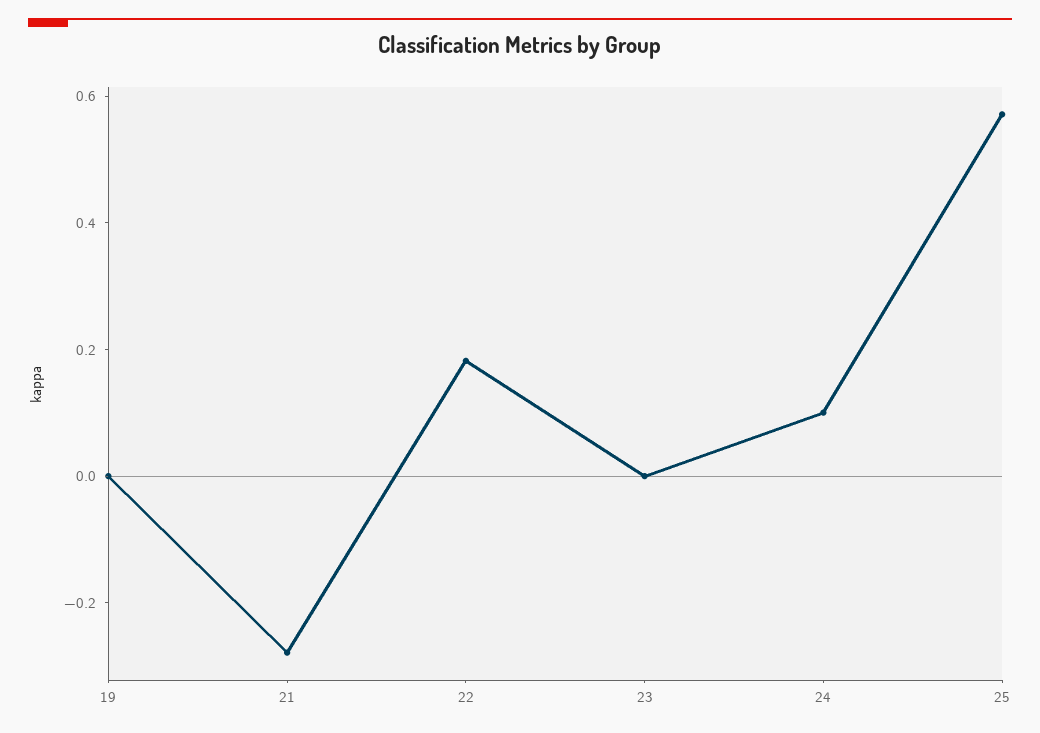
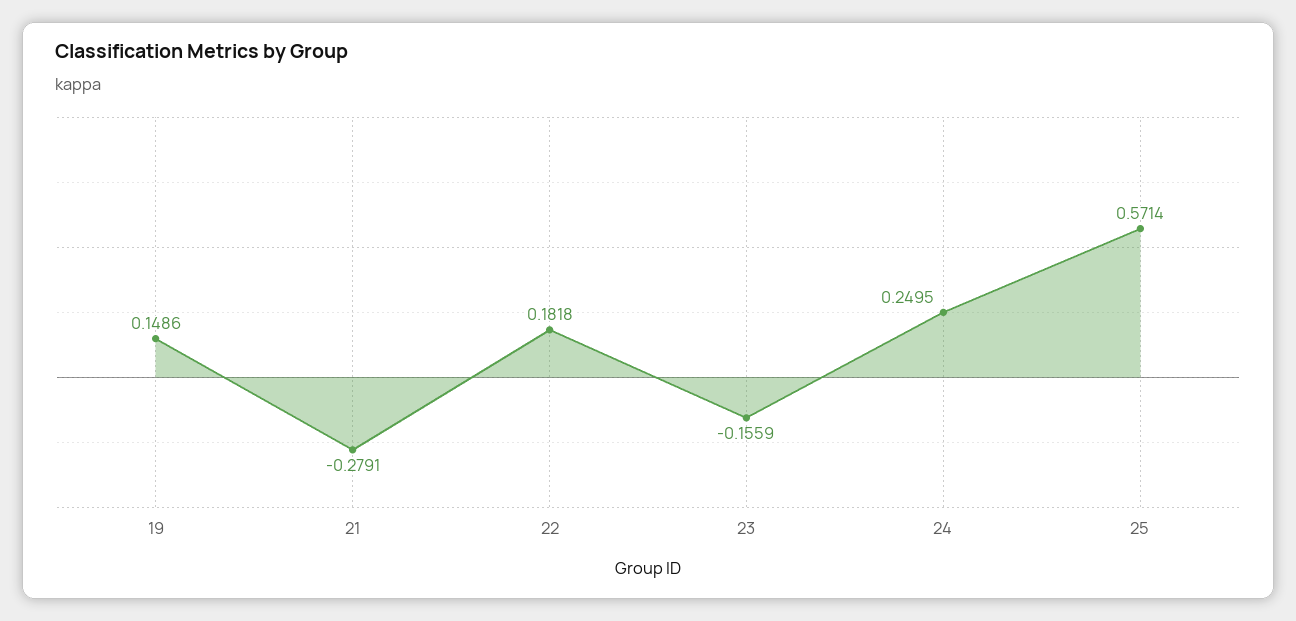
19: 0 -> 0.1486
23: 0 -> -0.1559
24: 0.1 -> 0.2495

